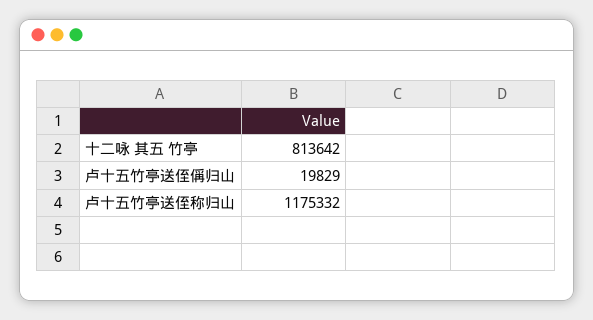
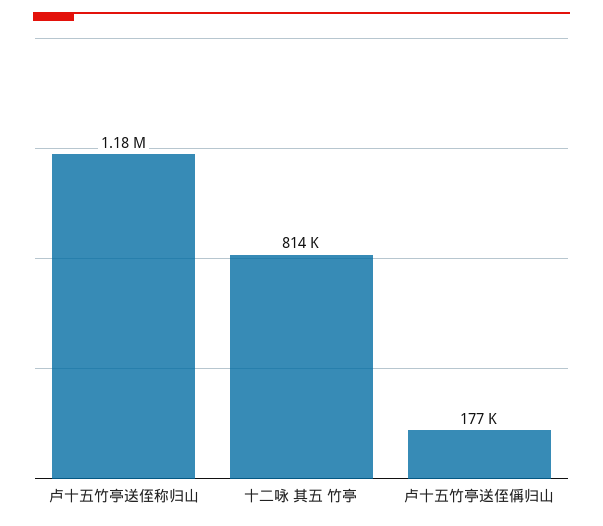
卢十五竹亭送侄偁归山: 19829 -> 177000

